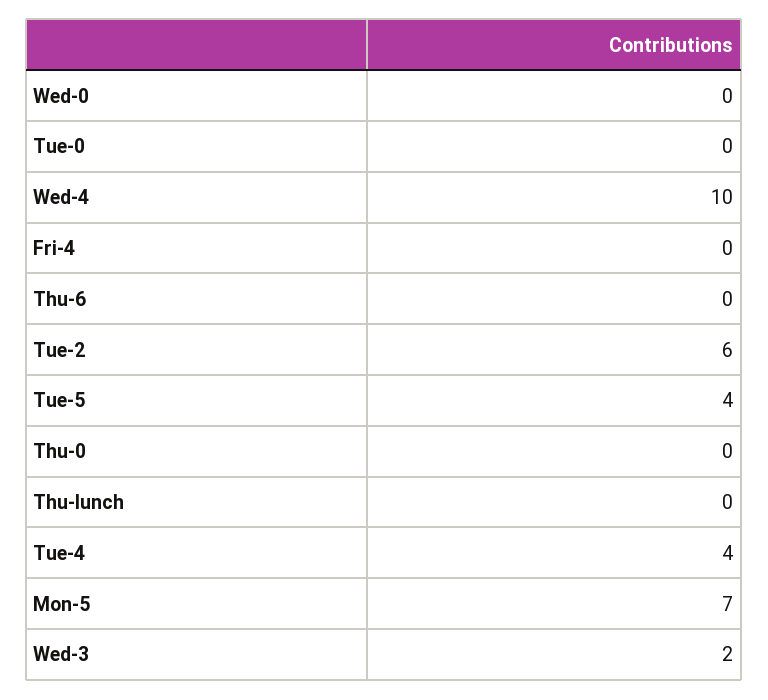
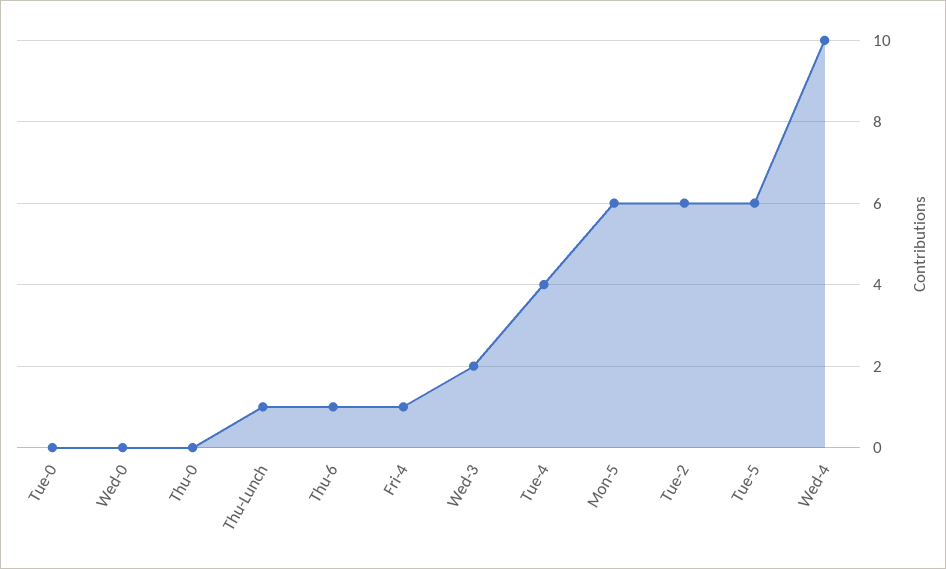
Fri-4: 0 -> 1
Thu-6: 0 -> 1
Tue-5: 4 -> 6
Thu-lunch: 0 -> 1
Mon-5: 7 -> 6

